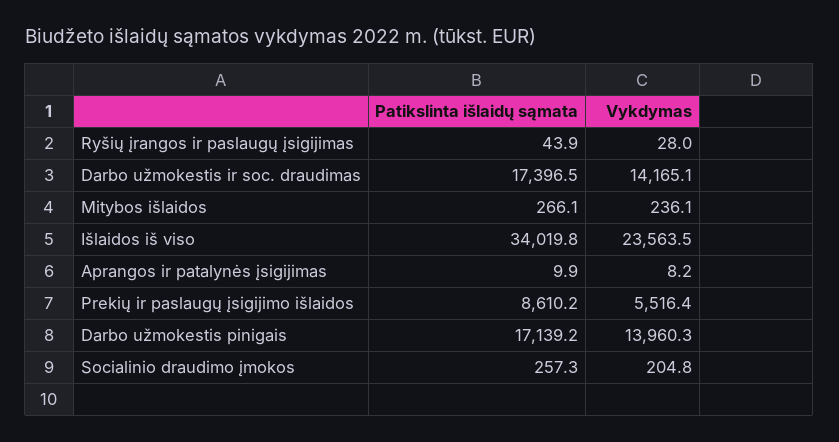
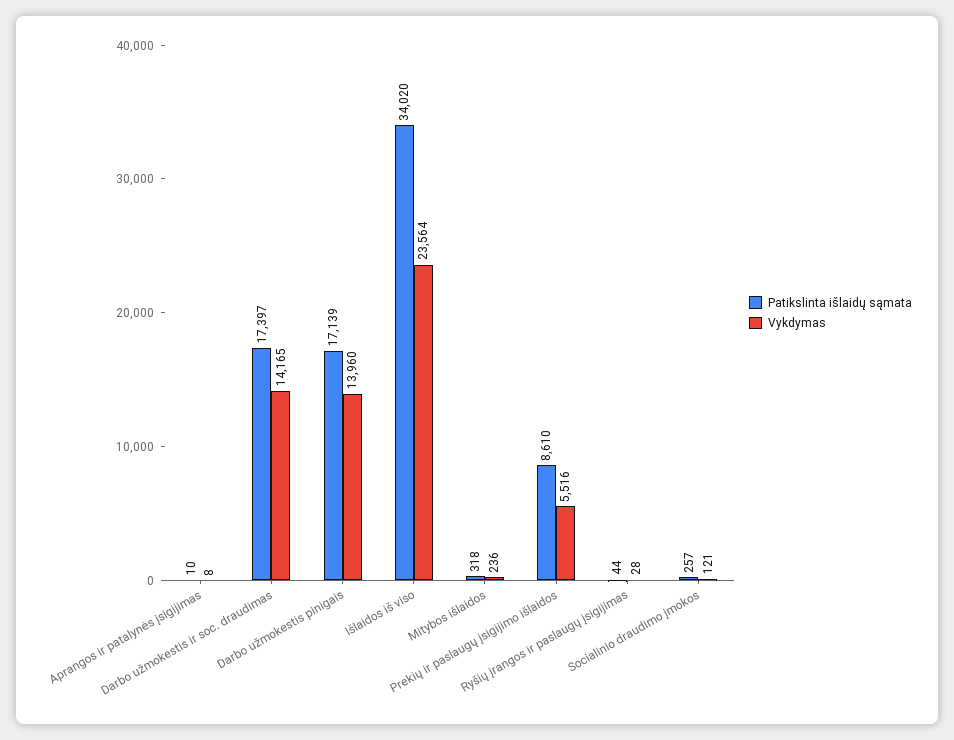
Patikslinta išlaidų sąmata, Mitybos išlaidos: 266.1 -> 318
Vykdymas, Socialinio draudimo įmokos: 204.8 -> 121

